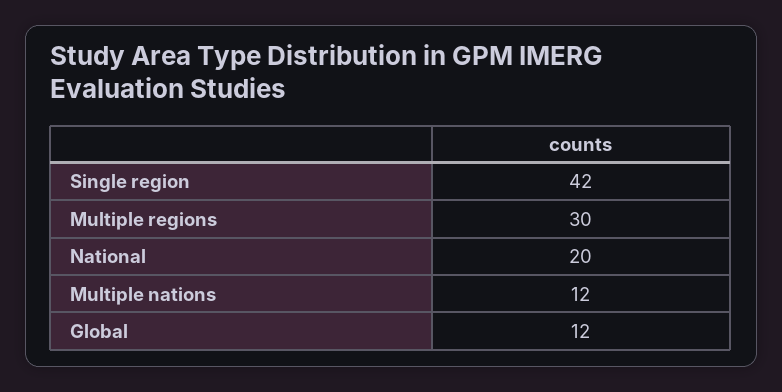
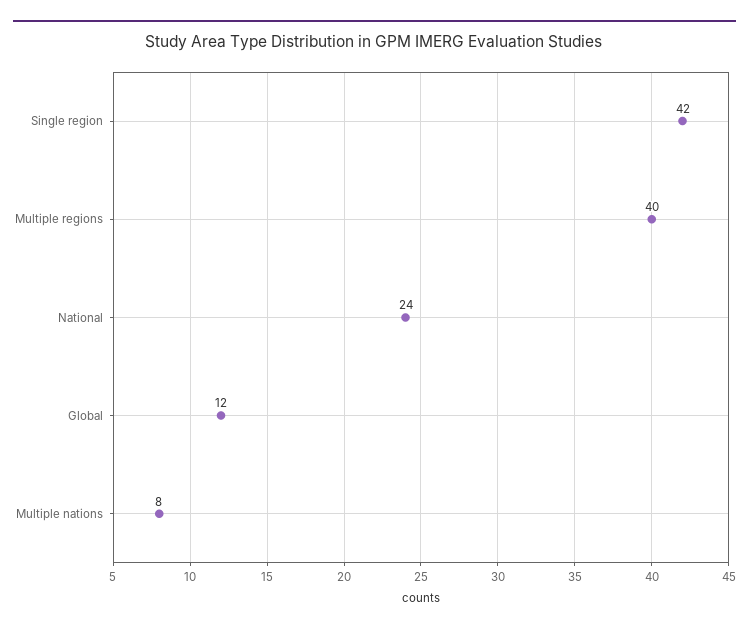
Multiple regions: 30 -> 40
National: 20 -> 24
Multiple nations: 12 -> 8

